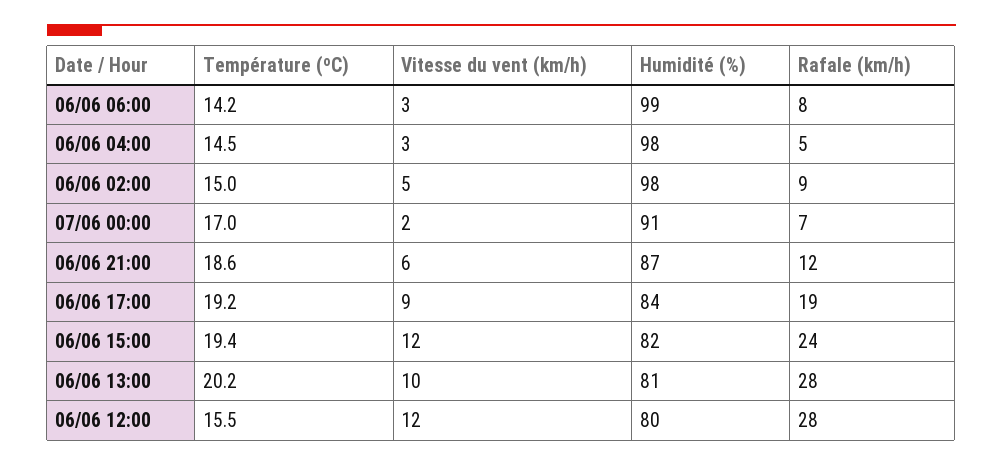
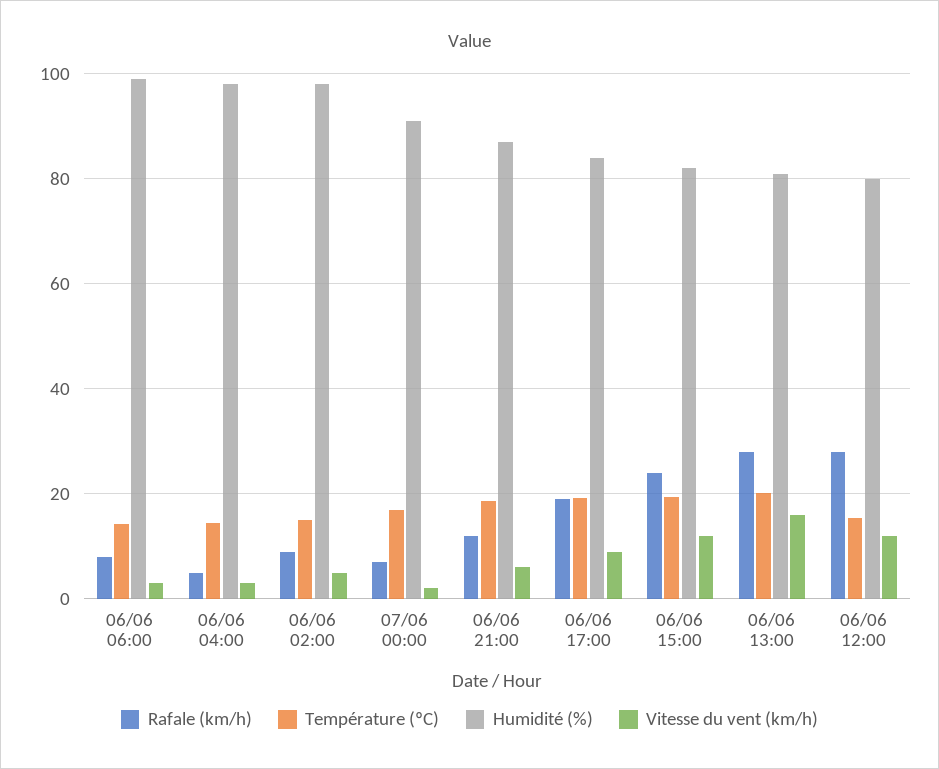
Vitesse du vent (km/h), 06/06 13:00: 10 -> 16

